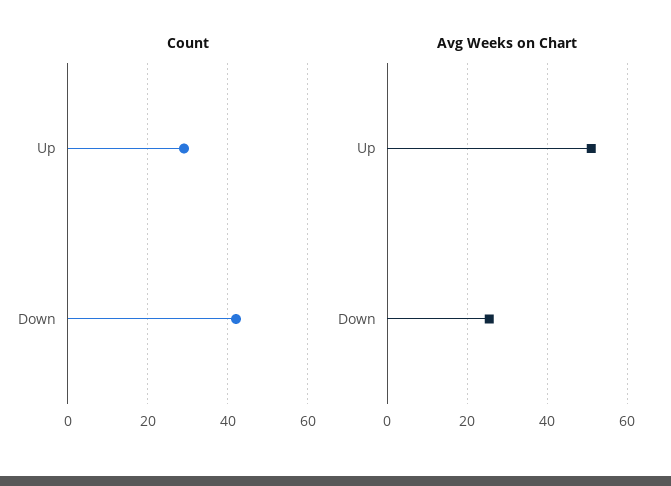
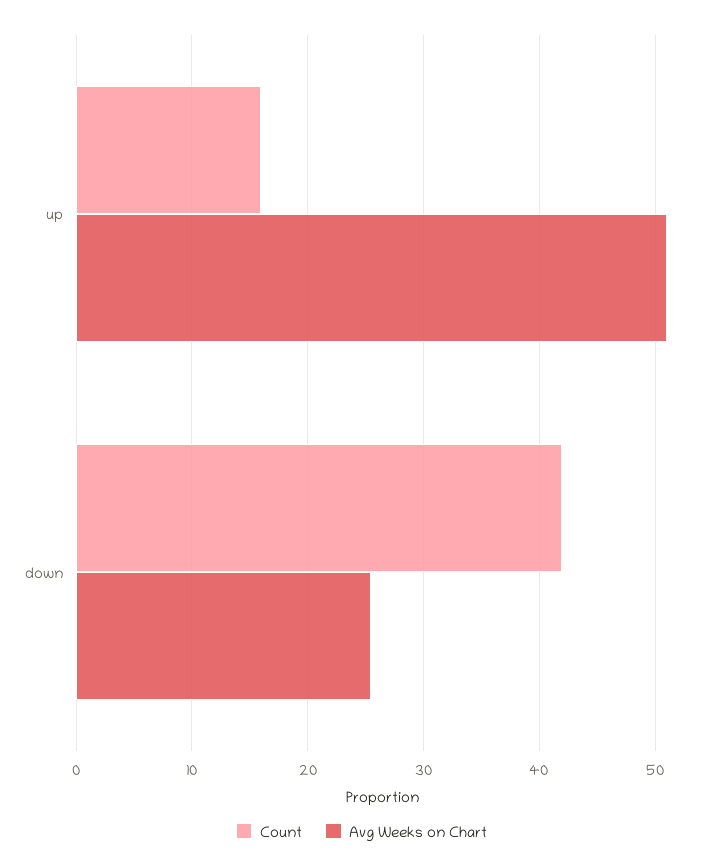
Count, Up: 30 -> 16

